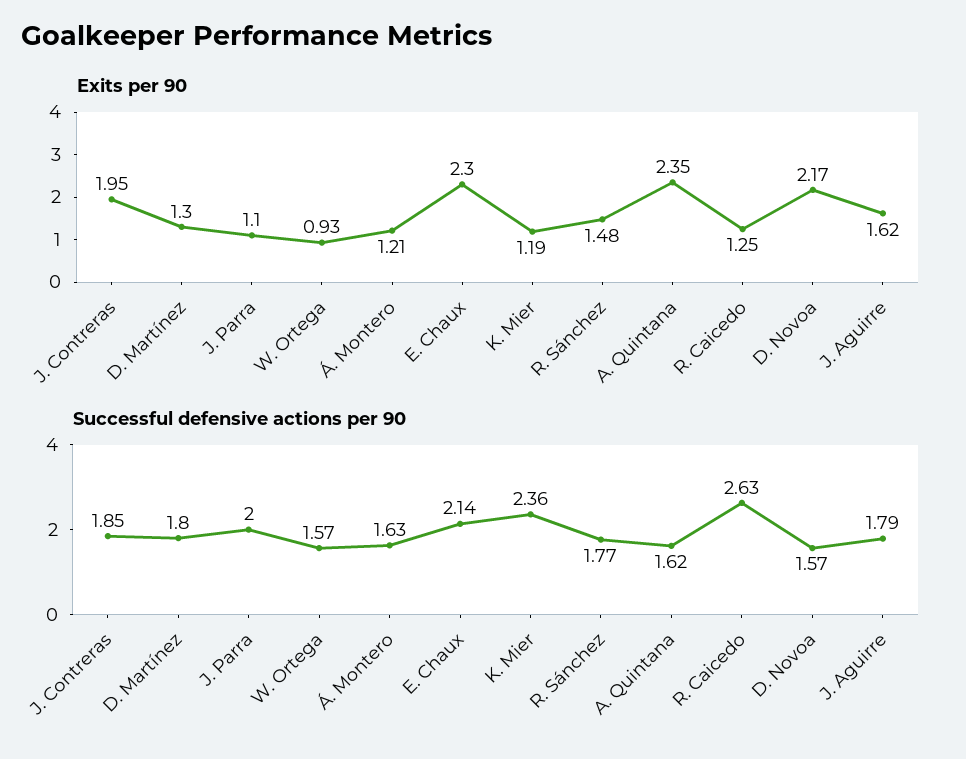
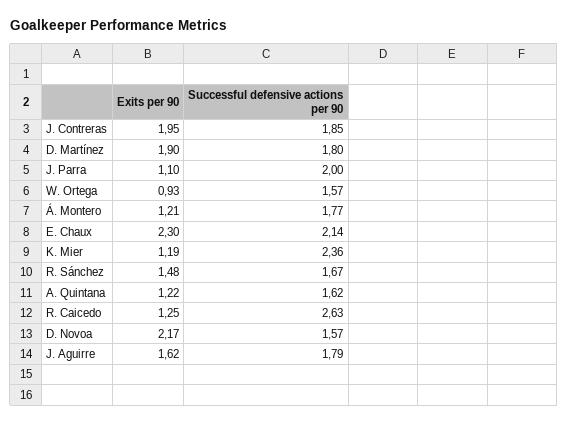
Exits per 90, D. Martínez: 1.3 -> 1.9
Exits per 90, A. Quintana: 2.35 -> 1.22
Successful defensive actions per 90, Á. Montero: 1.63 -> 1.77
Successful defensive actions per 90, R. Sánchez: 1.77 -> 1.67

